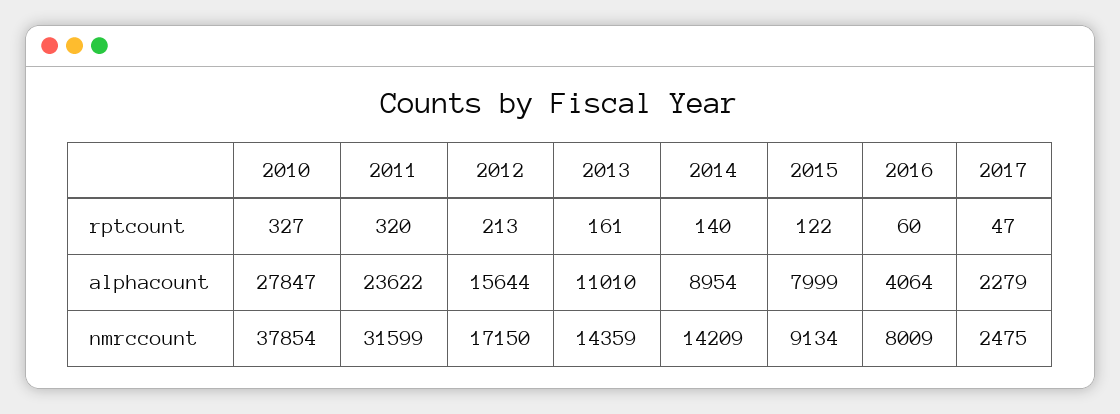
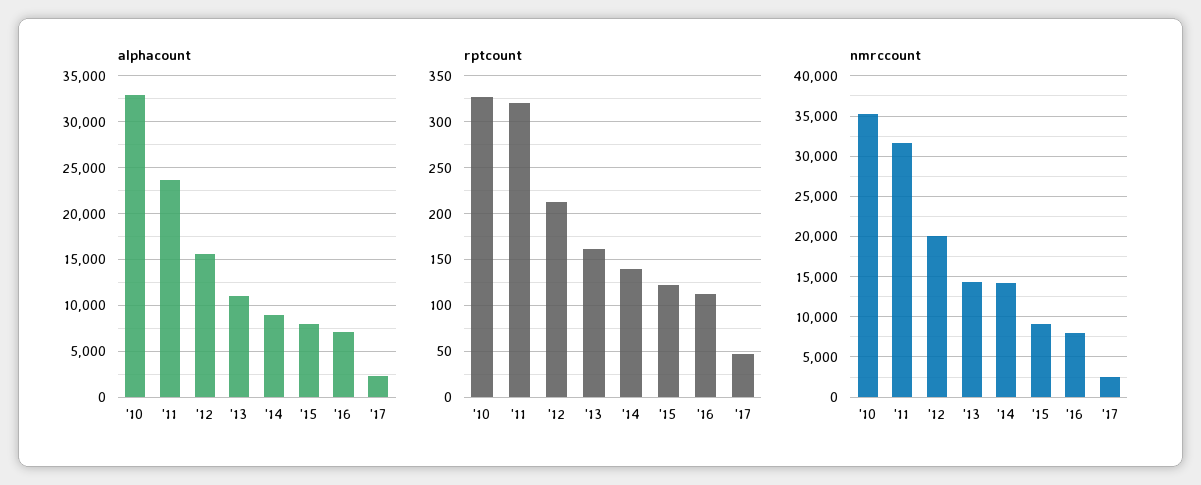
rptcount, 2016: 60 -> 110
alphacount, 2010: 27847 -> 33000
alphacount, 2016: 4064 -> 7000
nmrccount, 2010: 37854 -> 35000
nmrccount, 2012: 17150 -> 20000

